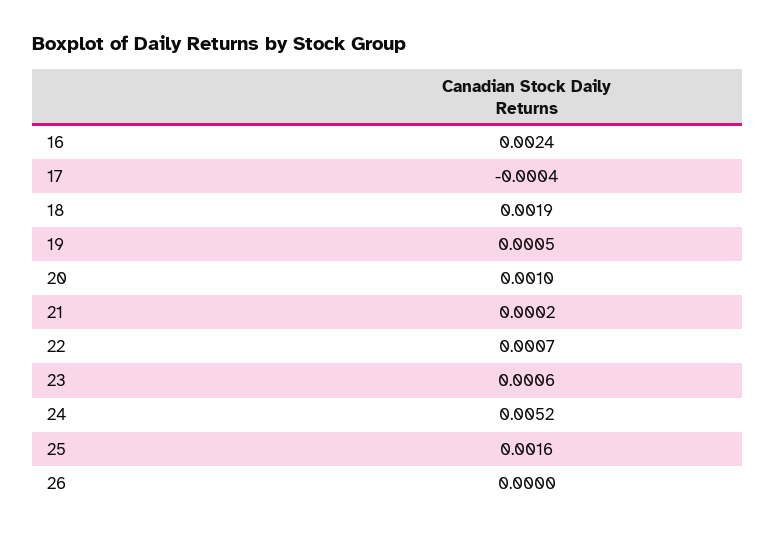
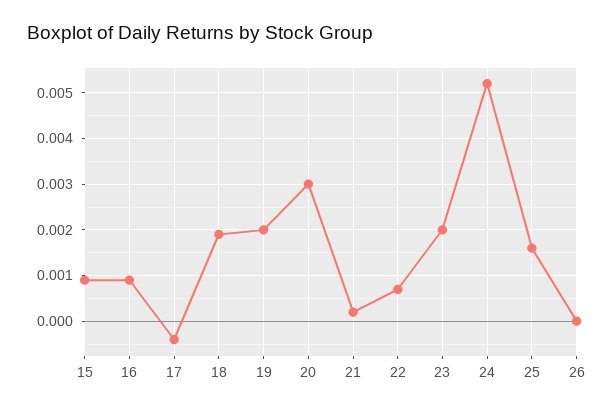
16: 0.0024 -> 0.001
19: 0.0005 -> 0.002
20: 0.001 -> 0.003
23: 0.0006 -> 0.002
15: none -> 0.001

